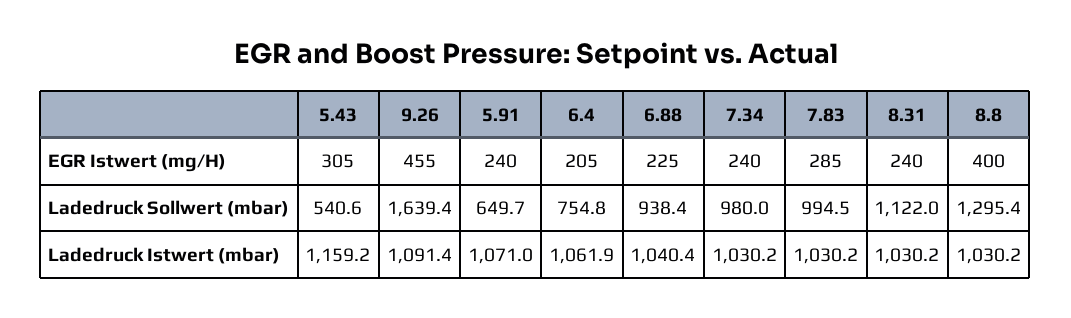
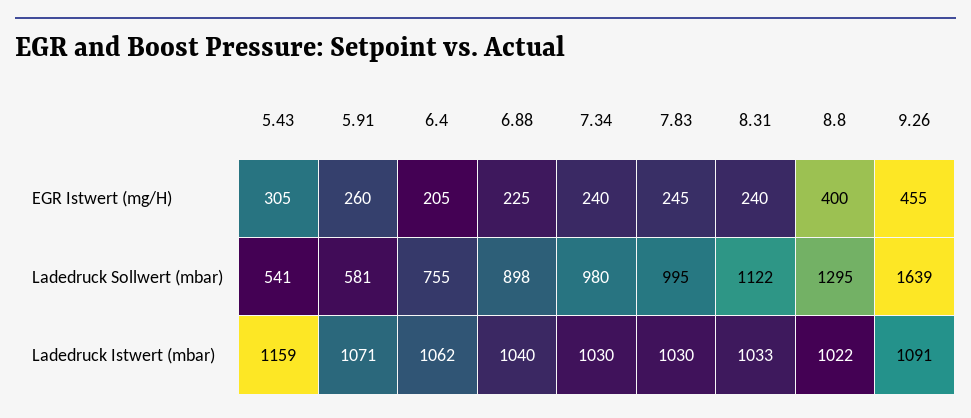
5.91, EGR Istwert (mg/H): 240 -> 260
7.83, EGR Istwert (mg/H): 285 -> 245
5.91, Ladedruck Sollwert (mbar): 649.7 -> 581
6.88, Ladedruck Sollwert (mbar): 938.4 -> 898
8.31, Ladedruck Istwert (mbar): 1030.2 -> 1033
8.8, Ladedruck Istwert (mbar): 1030.2 -> 1022

